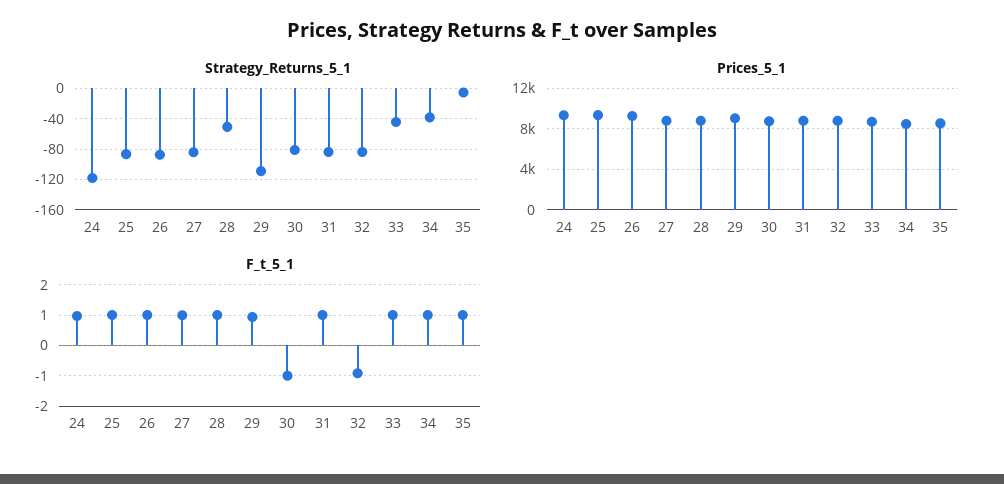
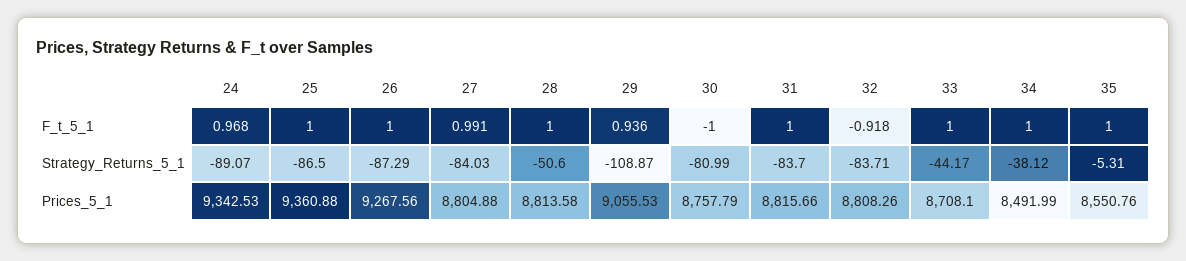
Strategy_Returns_5_1, 24: -120 -> -89.07

